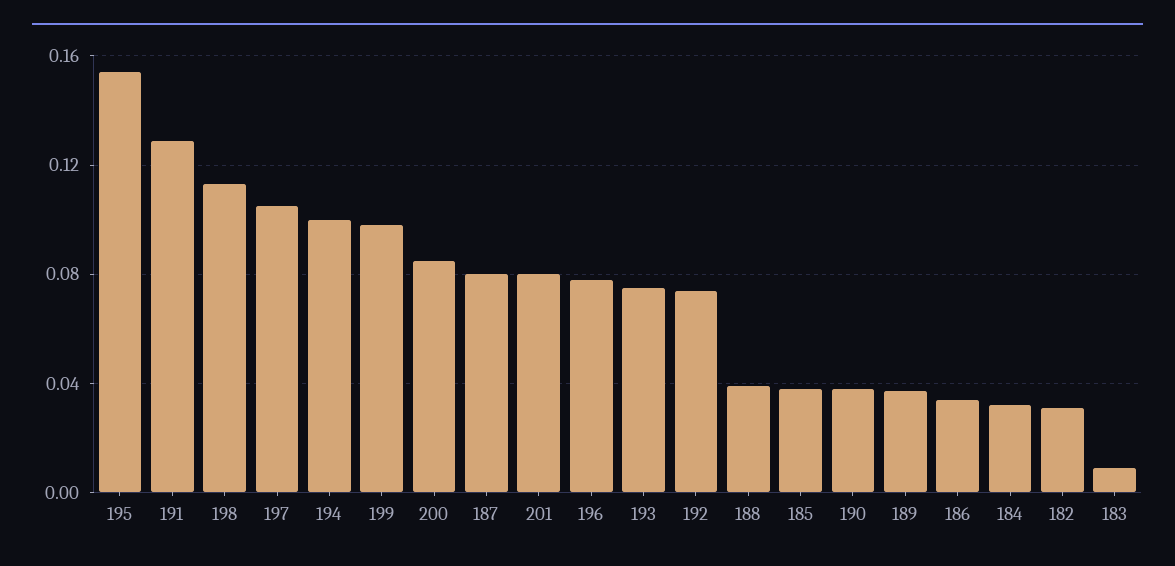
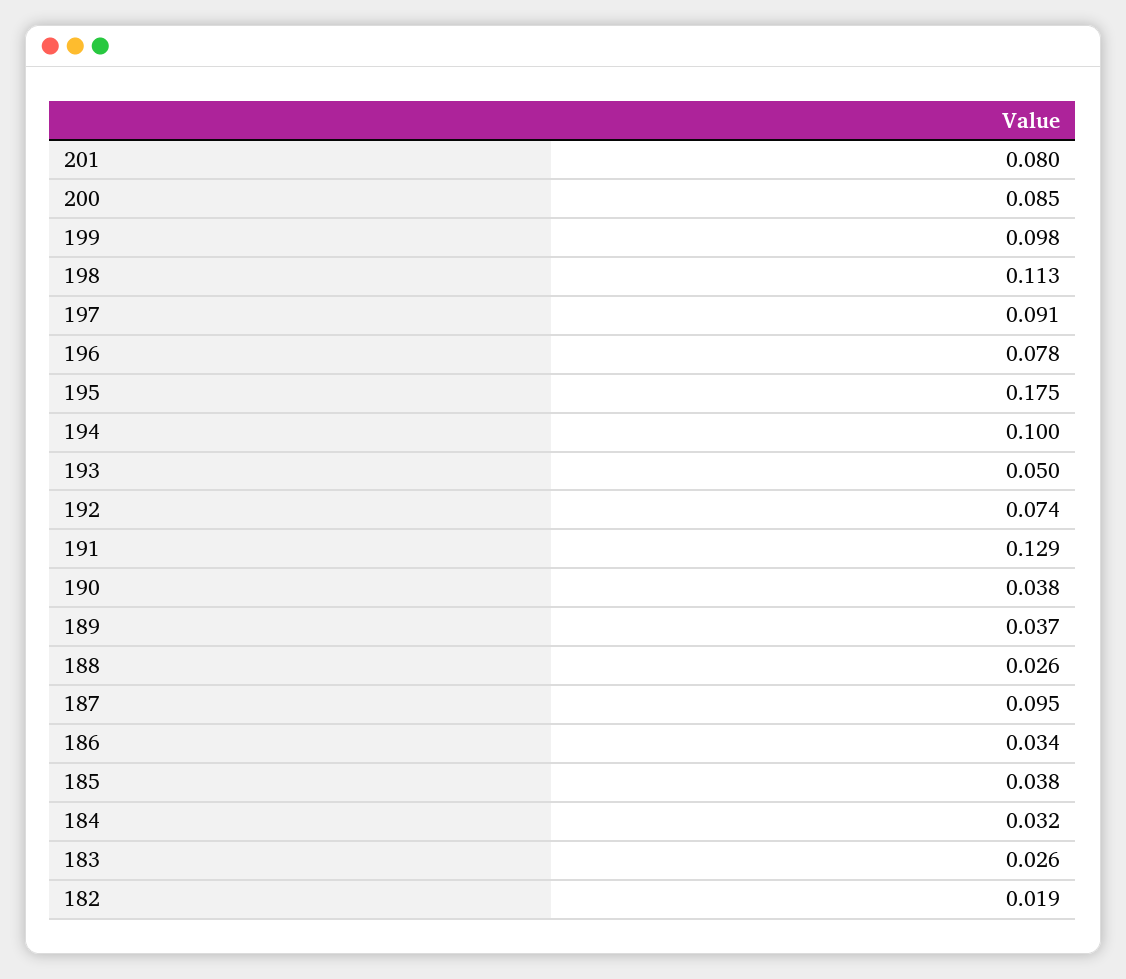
195: 0.155 -> 0.175
197: 0.105 -> 0.091
187: 0.08 -> 0.095
193: 0.075 -> 0.05
188: 0.04 -> 0.026
182: 0.03 -> 0.019
183: 0.01 -> 0.026

